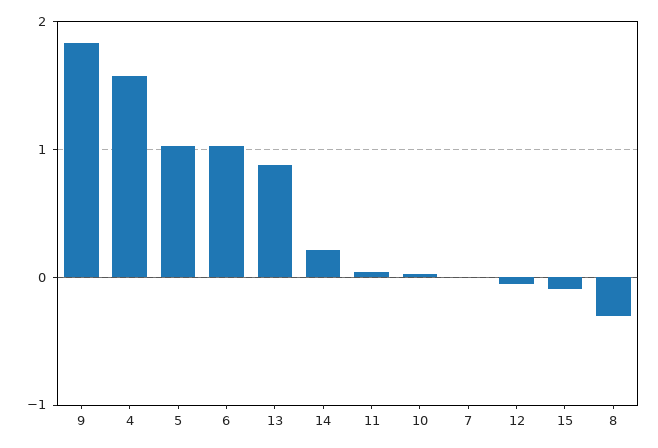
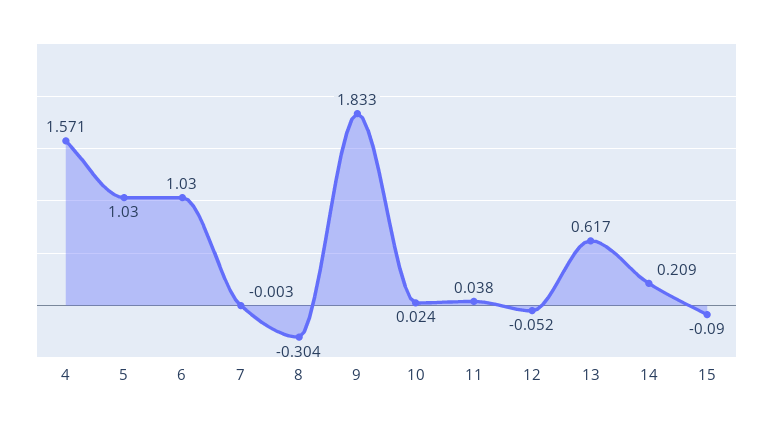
13: 0.9 -> 0.617

